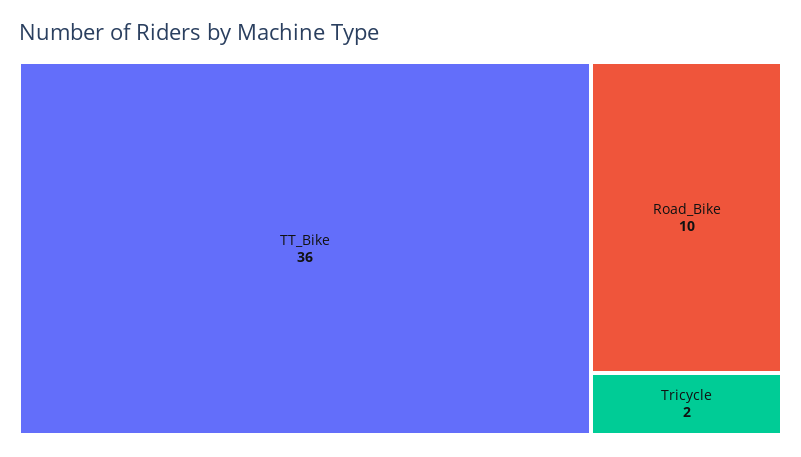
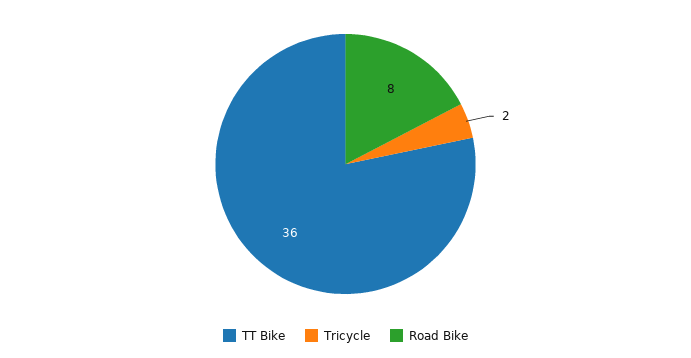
Road_Bike: 10 -> 8

